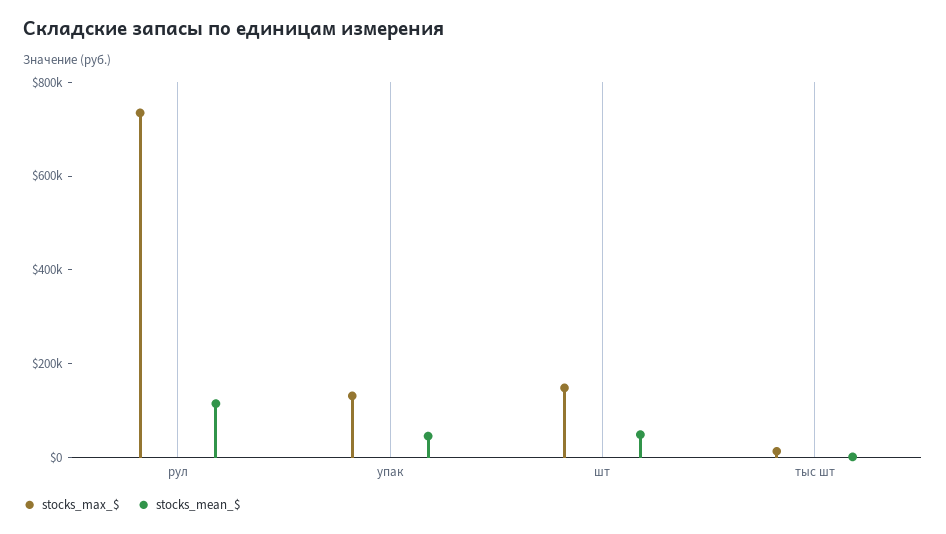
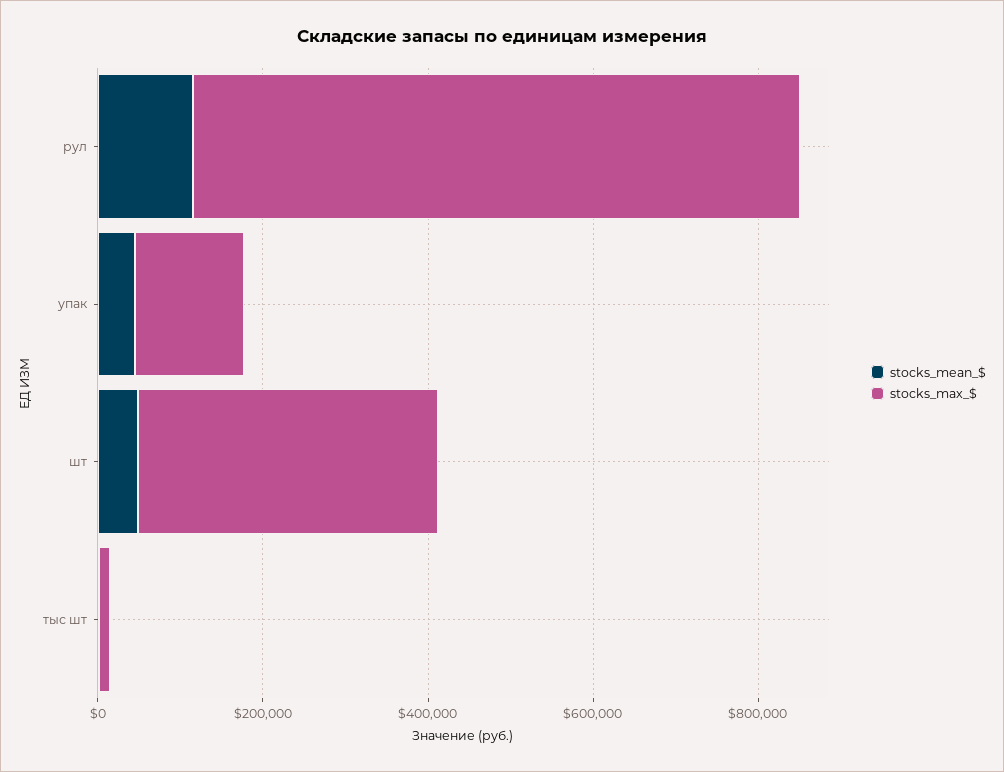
stocks_max_$, шт: 150000 -> 350000

